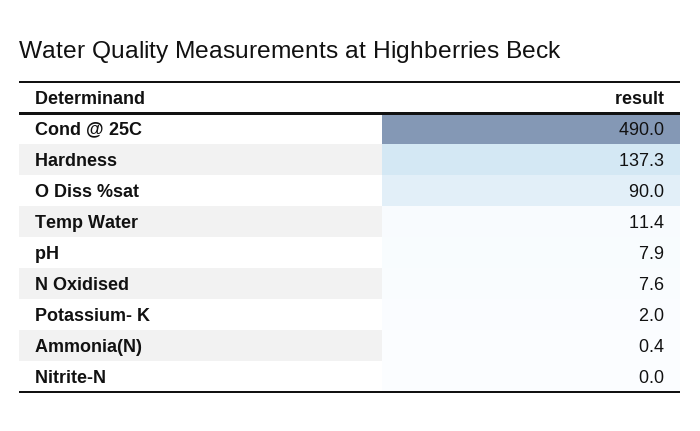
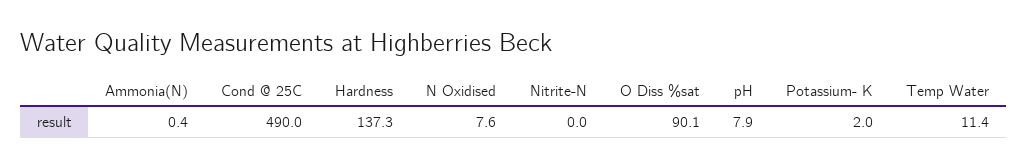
O Diss %sat: 90 -> 90.1

